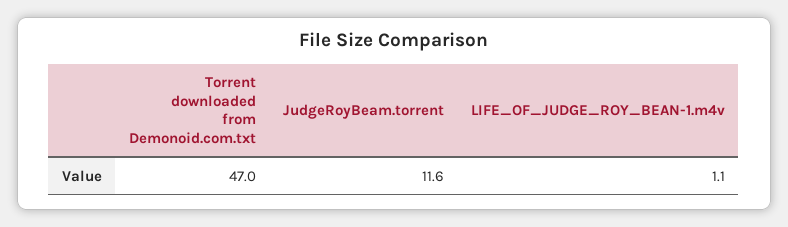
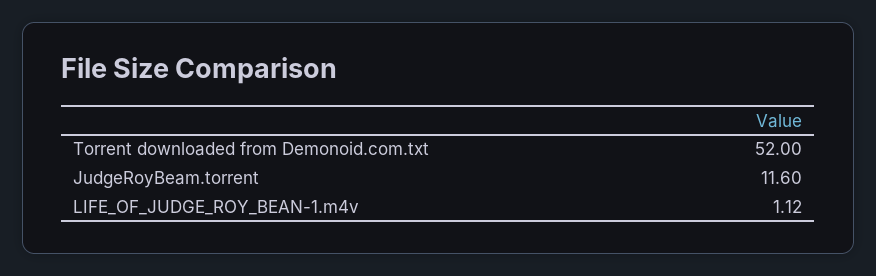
Torrent downloaded from Demonoid.com.txt: 47 -> 52

